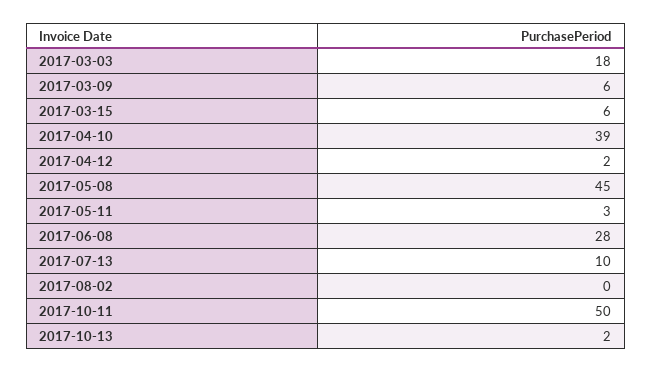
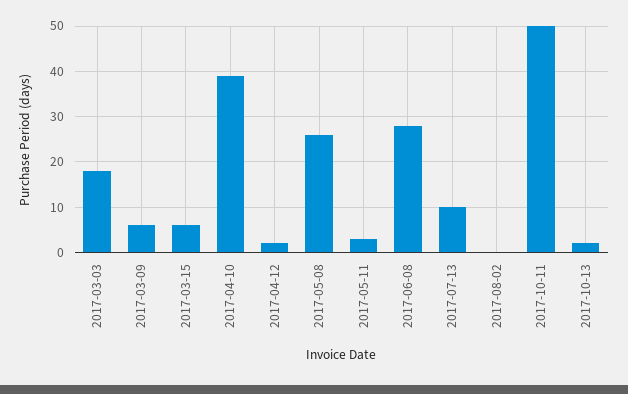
2017-05-08: 45 -> 25

